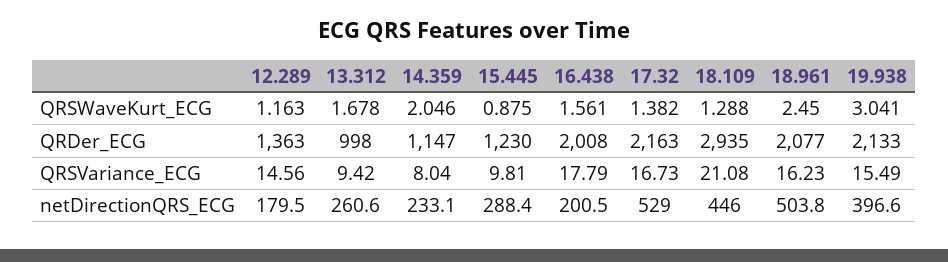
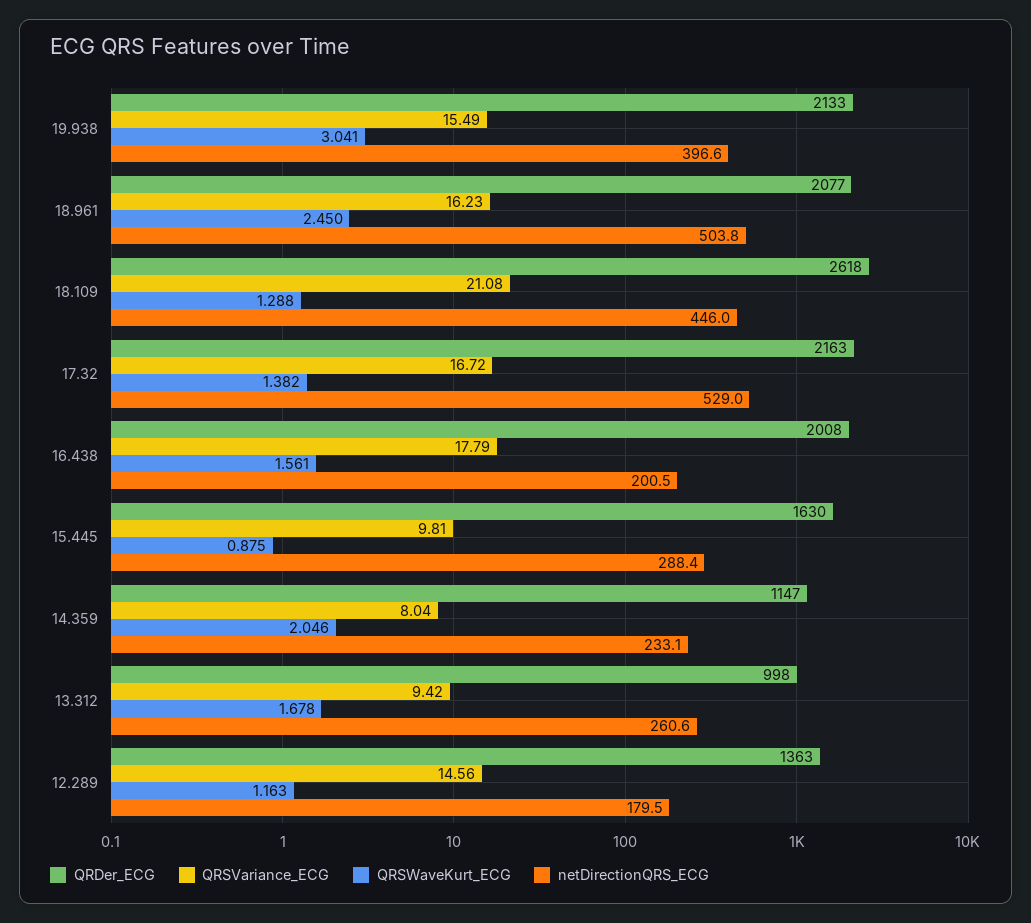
QRDer_ECG, 15.445: 1230 -> 1630
QRDer_ECG, 18.109: 2935 -> 2618
QRSVariance_ECG, 17.32: 16.73 -> 16.72

